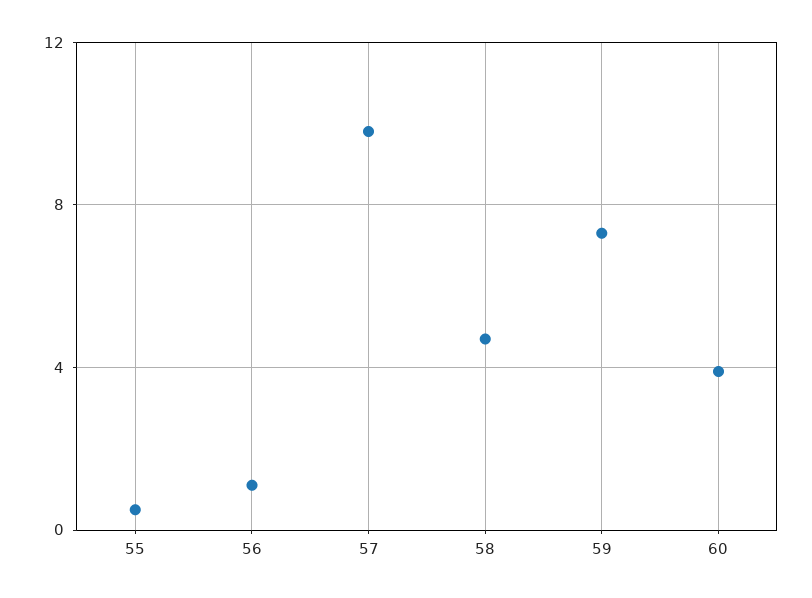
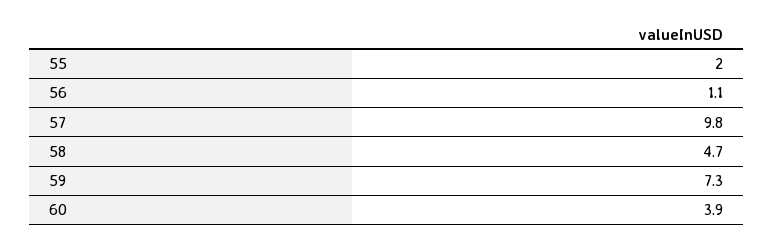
55: 0.5 -> 2

